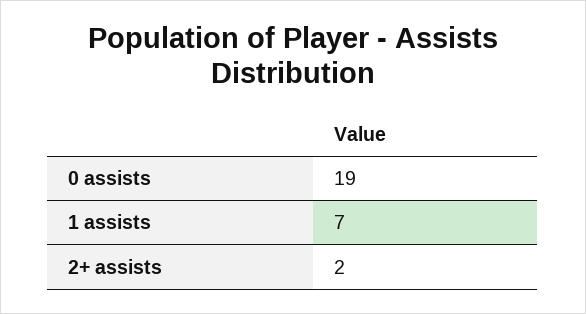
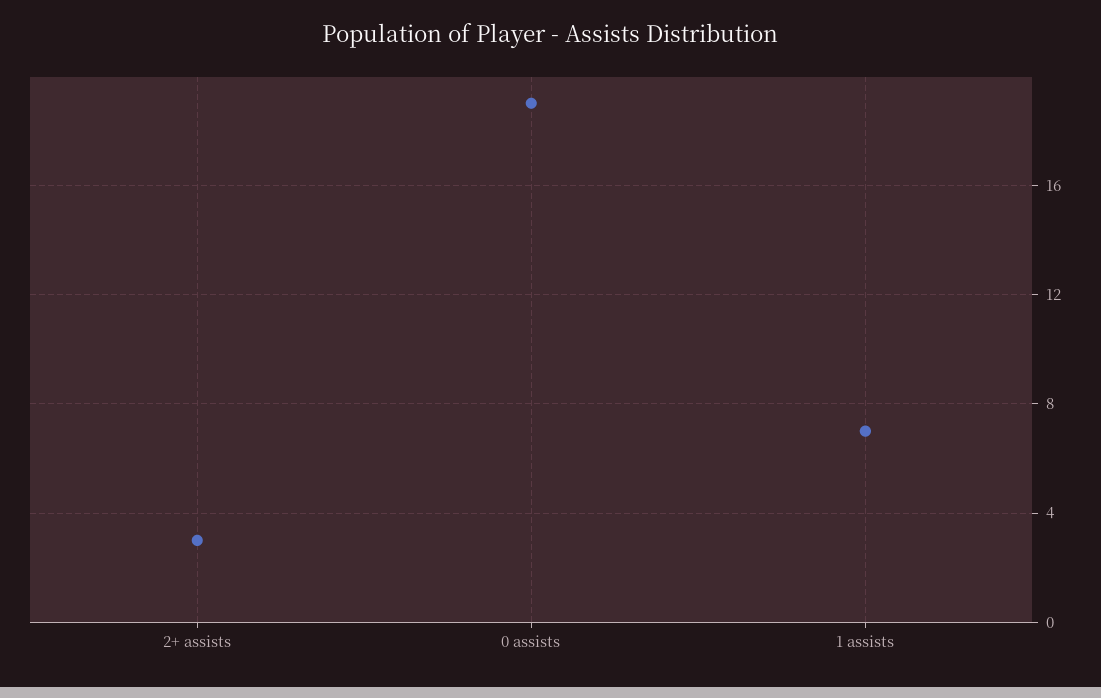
2+ assists: 2 -> 3

